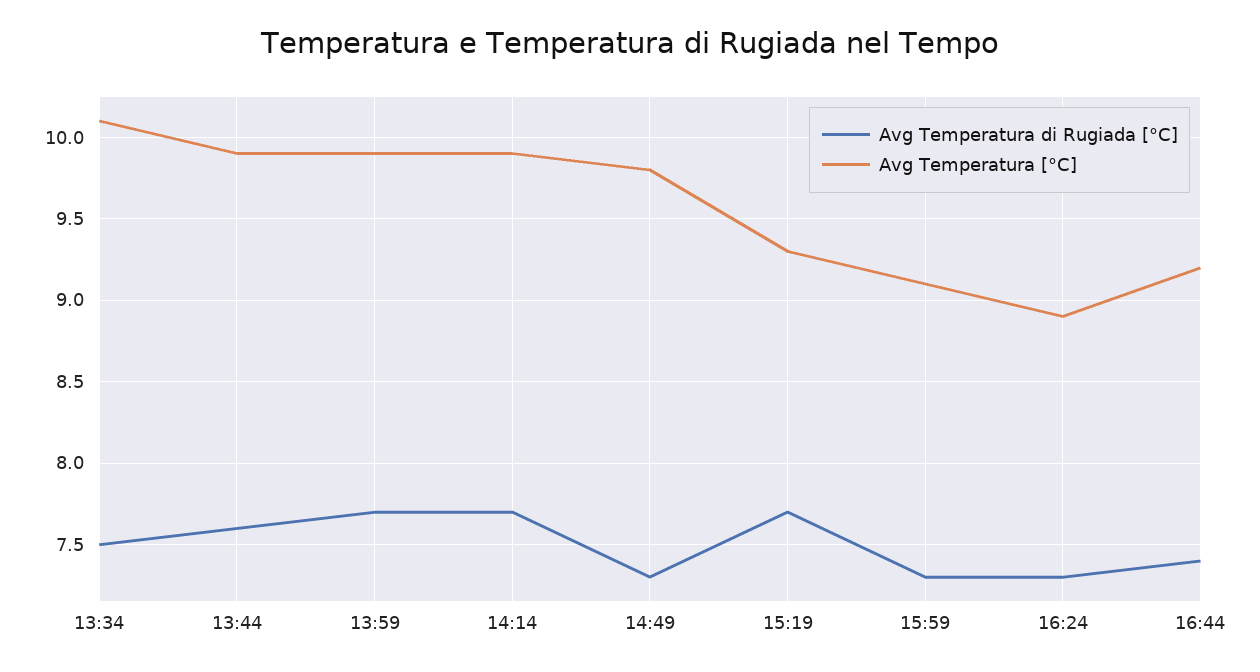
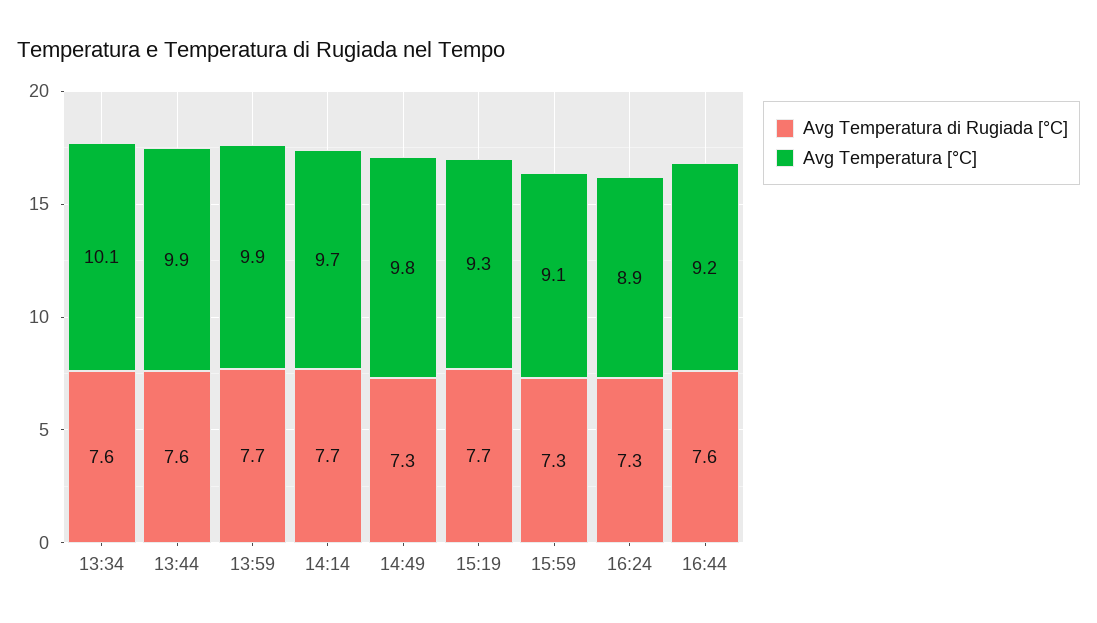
Avg Temperatura di Rugiada [°C], 13:34: 7.5 -> 7.6
Avg Temperatura [°C], 14:14: 9.9 -> 9.7
Avg Temperatura di Rugiada [°C], 16:44: 7.4 -> 7.6

